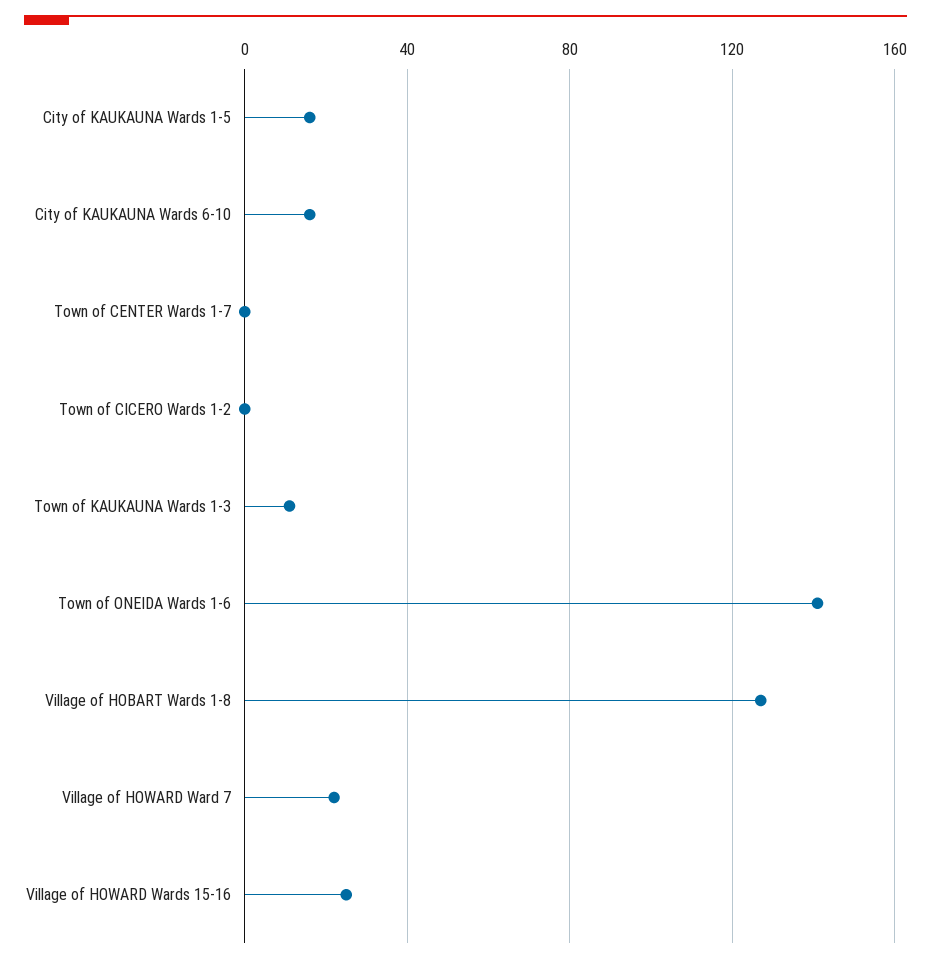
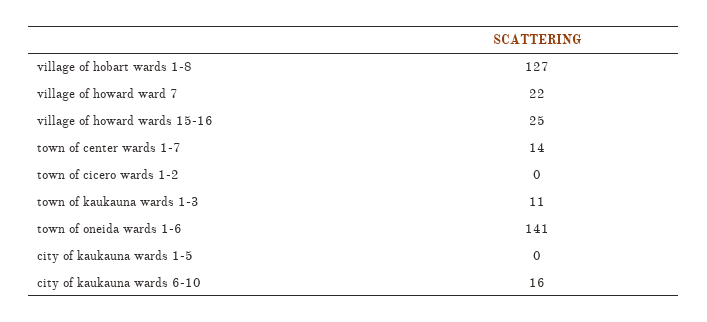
City of KAUKAUNA Wards 1-5: 15 -> 0
Town of CENTER Wards 1-7: 0 -> 14

